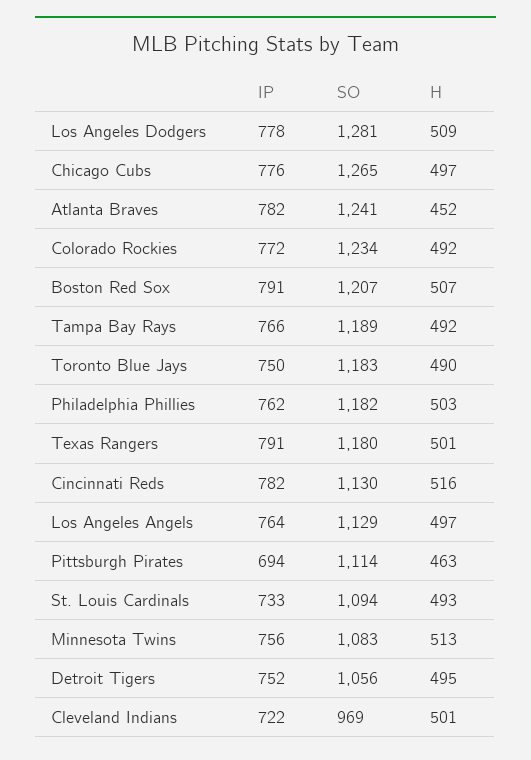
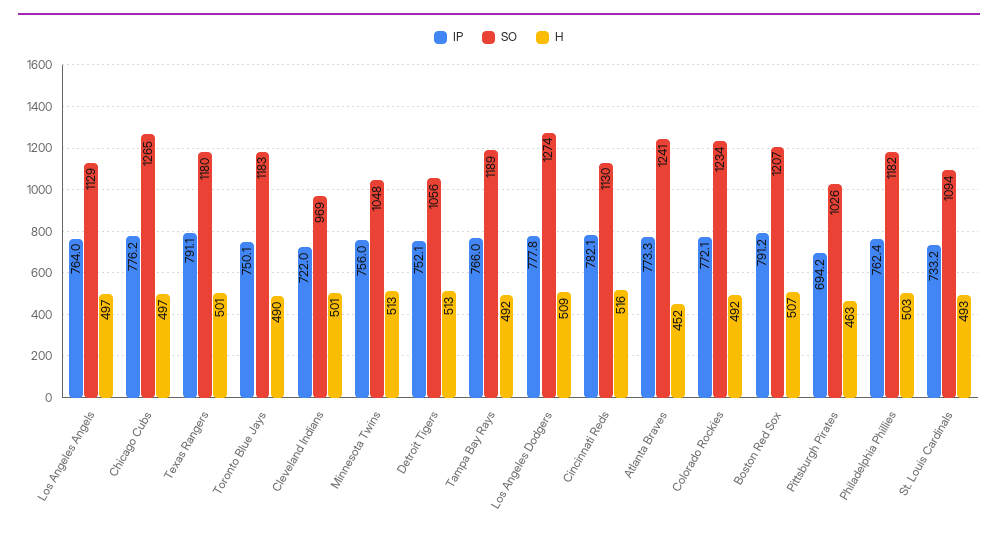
SO, Los Angeles Dodgers: 1281 -> 1274
IP, Atlanta Braves: 782 -> 773.3
SO, Pittsburgh Pirates: 1114 -> 1026
SO, Minnesota Twins: 1083 -> 1048
H, Detroit Tigers: 495 -> 513

